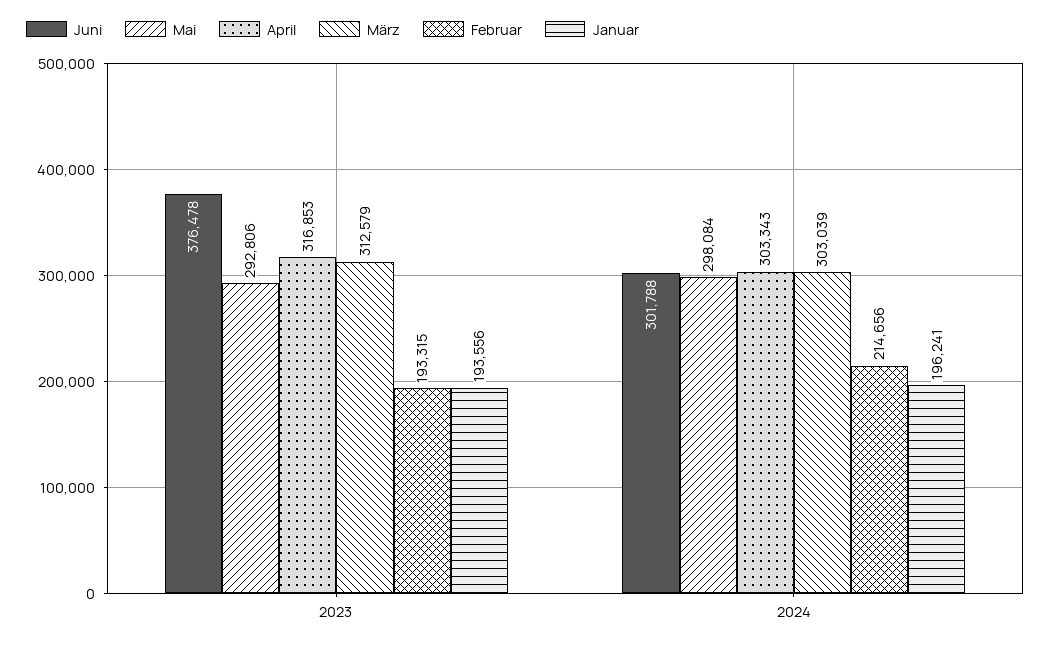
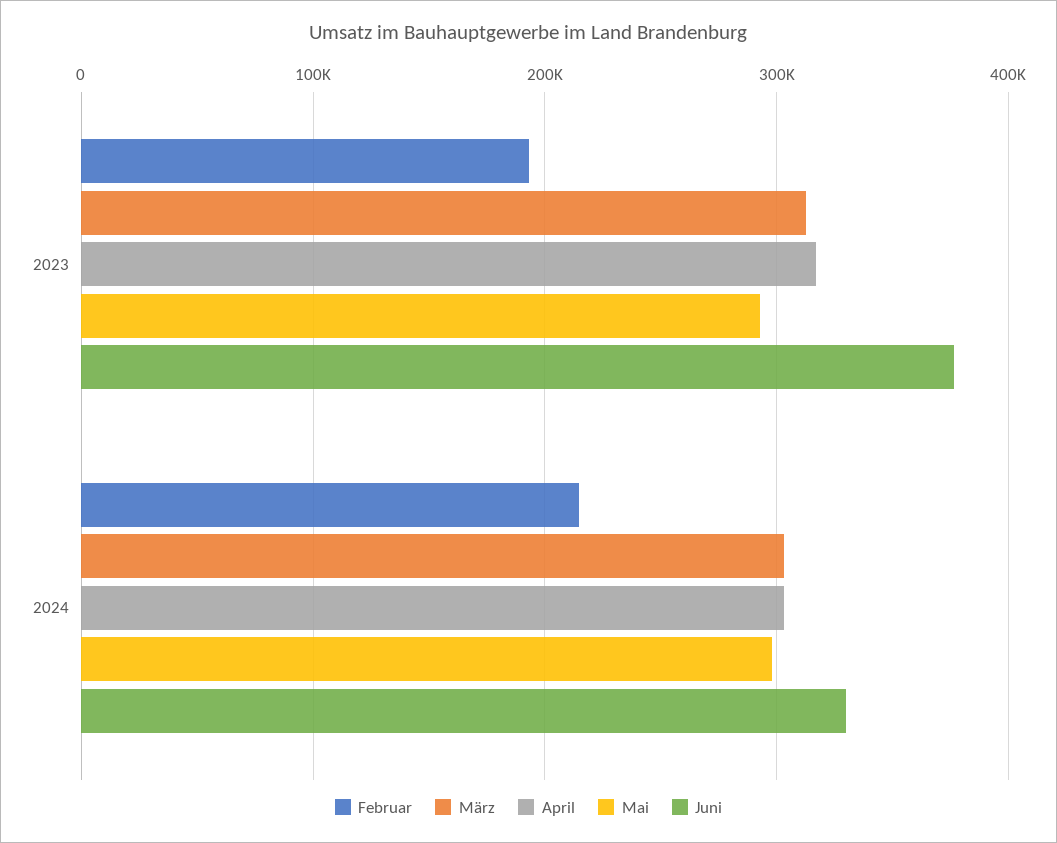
Januar, 2023: 193556 -> none
Juni, 2024: 301788 -> 330000
Januar, 2024: 196241 -> none

